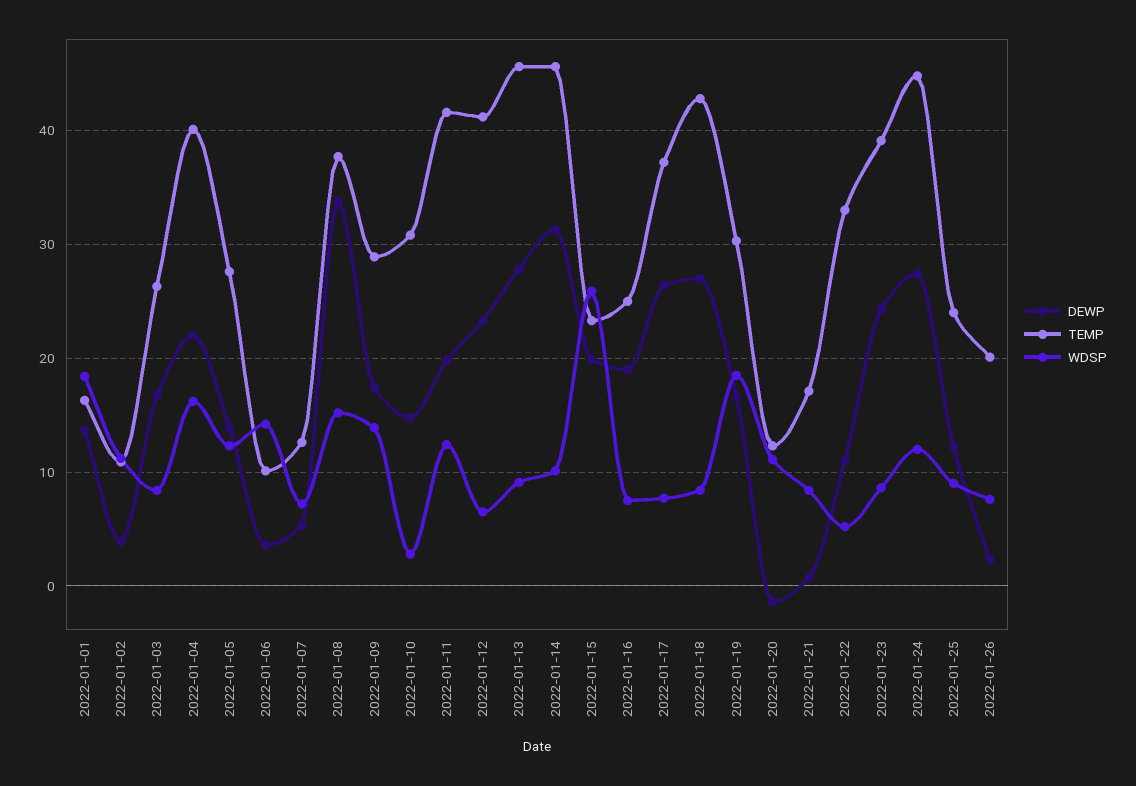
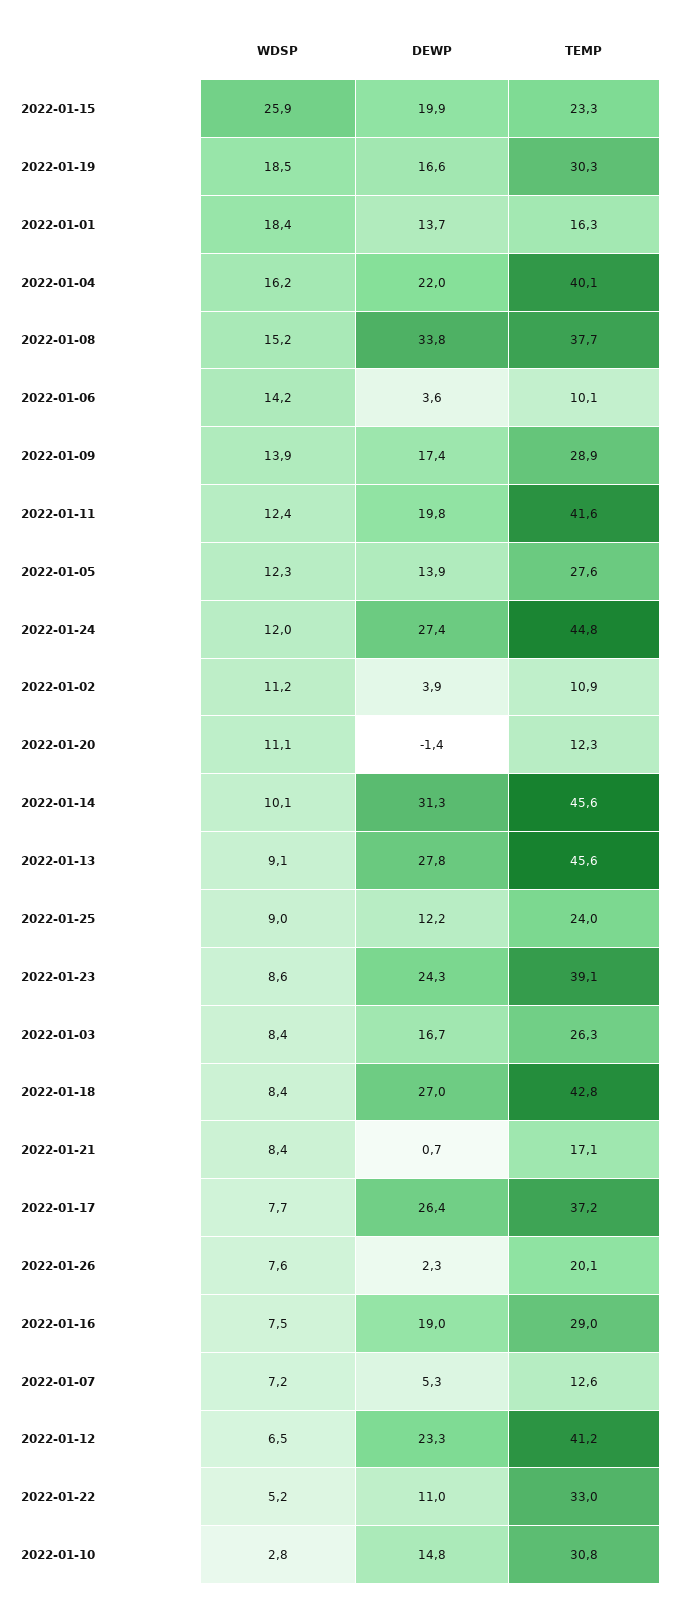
TEMP, 2022-01-16: 25 -> 29

